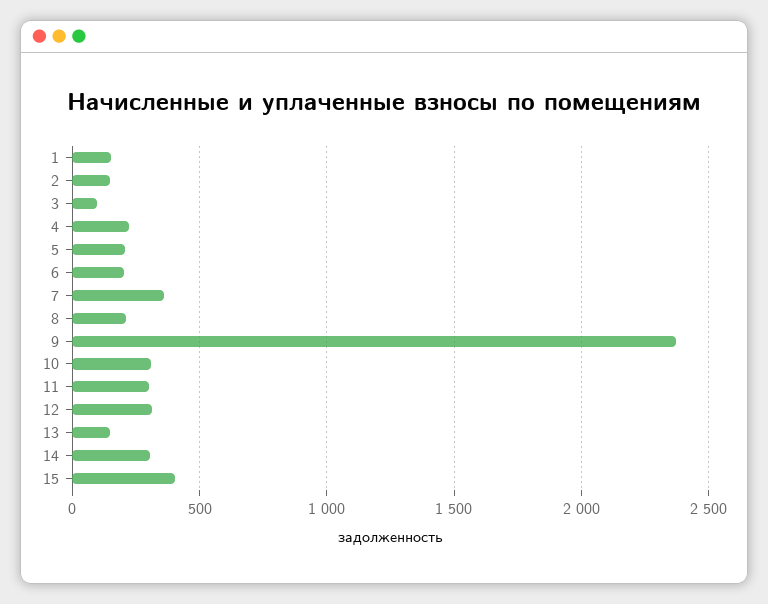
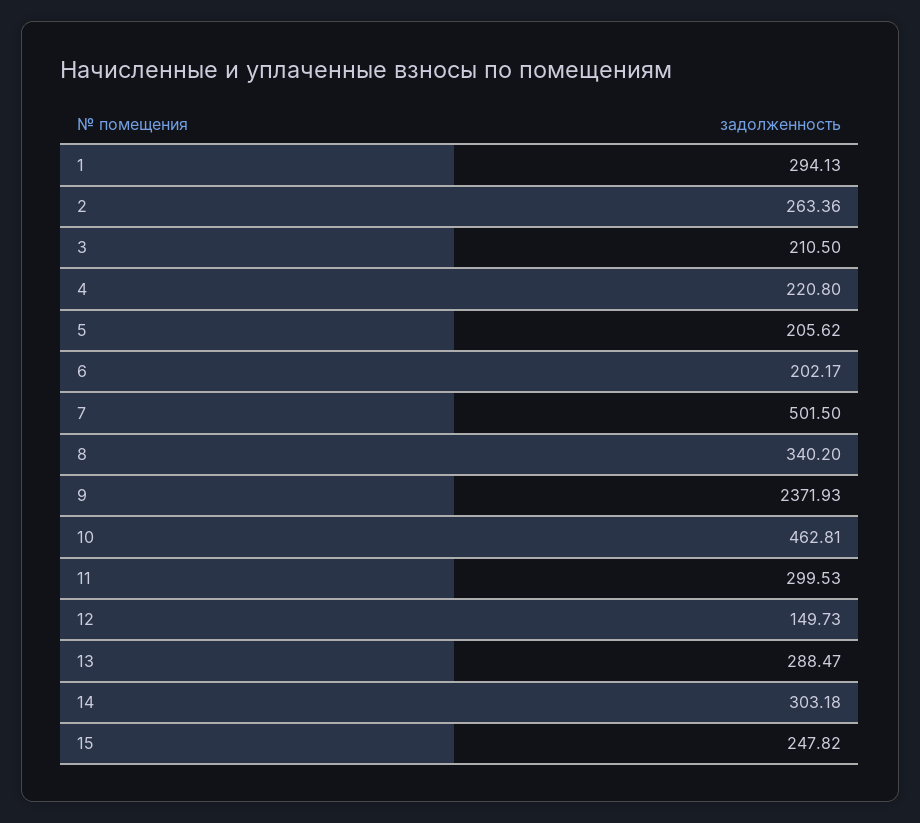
1: 150 -> 294.13
2: 150 -> 263.36
3: 100 -> 210.5
7: 350 -> 501.5
8: 200 -> 340.2
10: 300 -> 462.81
12: 300 -> 149.73
13: 150 -> 288.47
15: 400 -> 247.82

